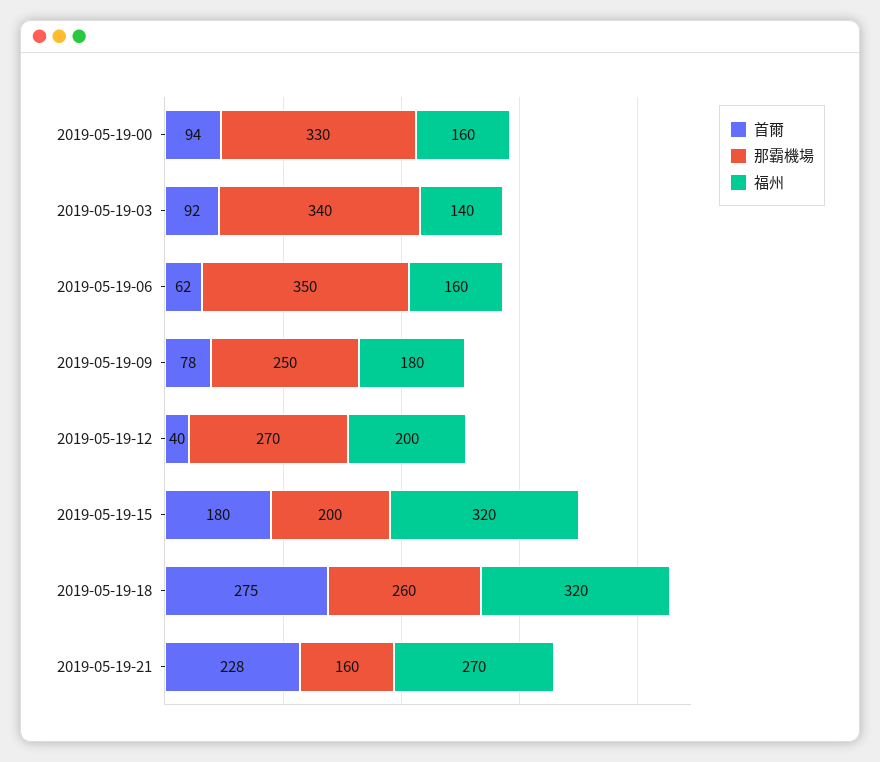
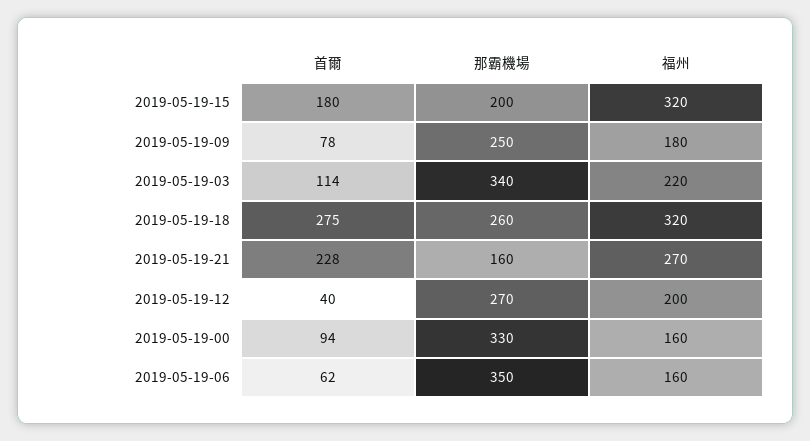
首爾, 2019-05-19-03: 92 -> 114
福州, 2019-05-19-03: 140 -> 220

